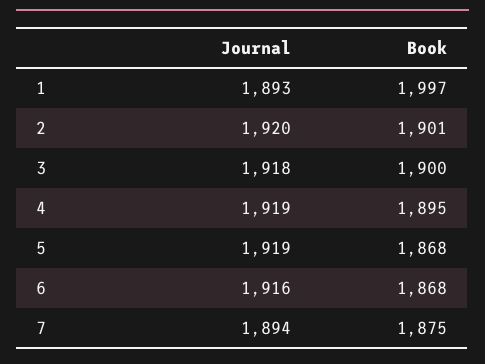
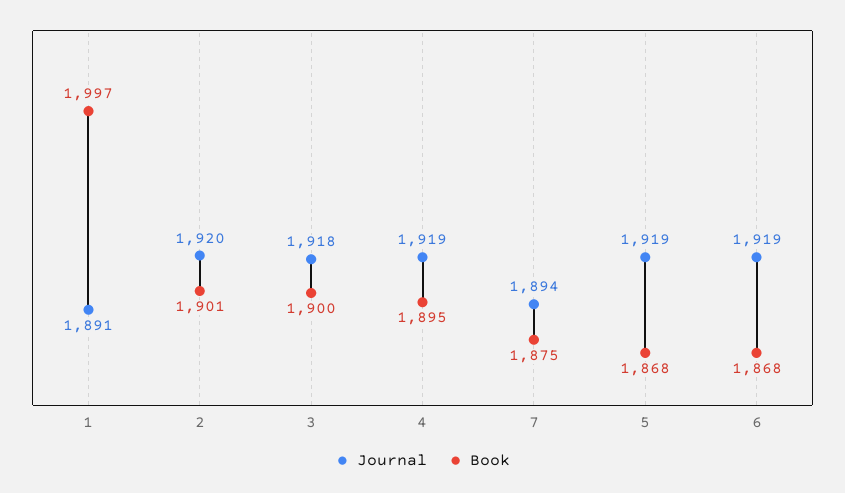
Journal, 1: 1893 -> 1891
Journal, 6: 1916 -> 1919

